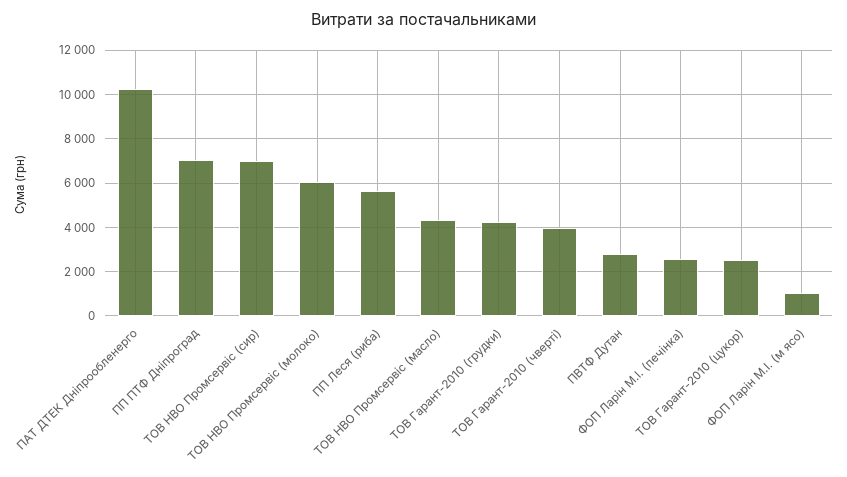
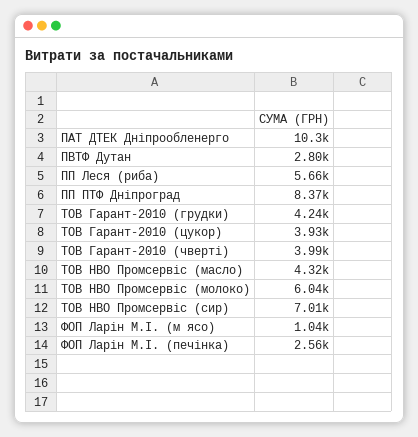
ПП ПТФ Дніпроград: 7000 -> 8370
ТОВ Гарант-2010 (цукор): 2500 -> 3930

